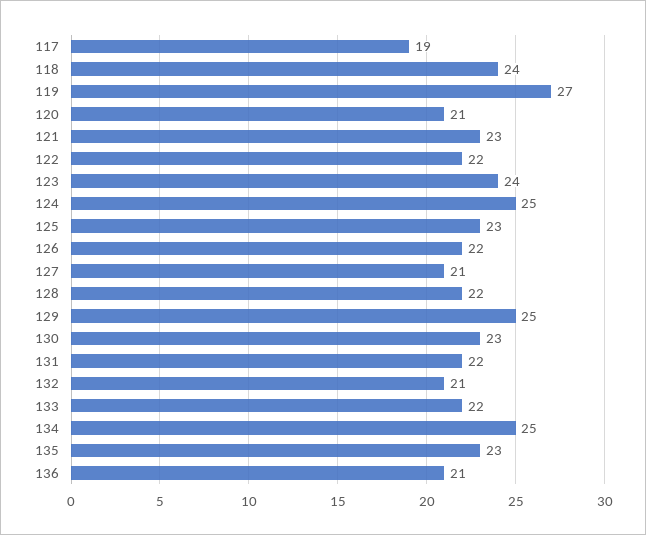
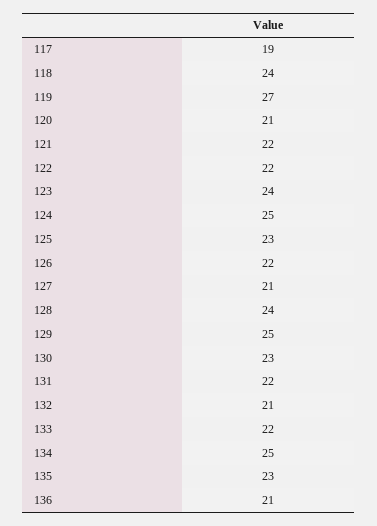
121: 23 -> 22
128: 22 -> 24

